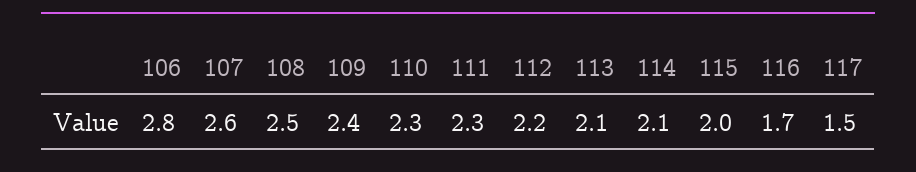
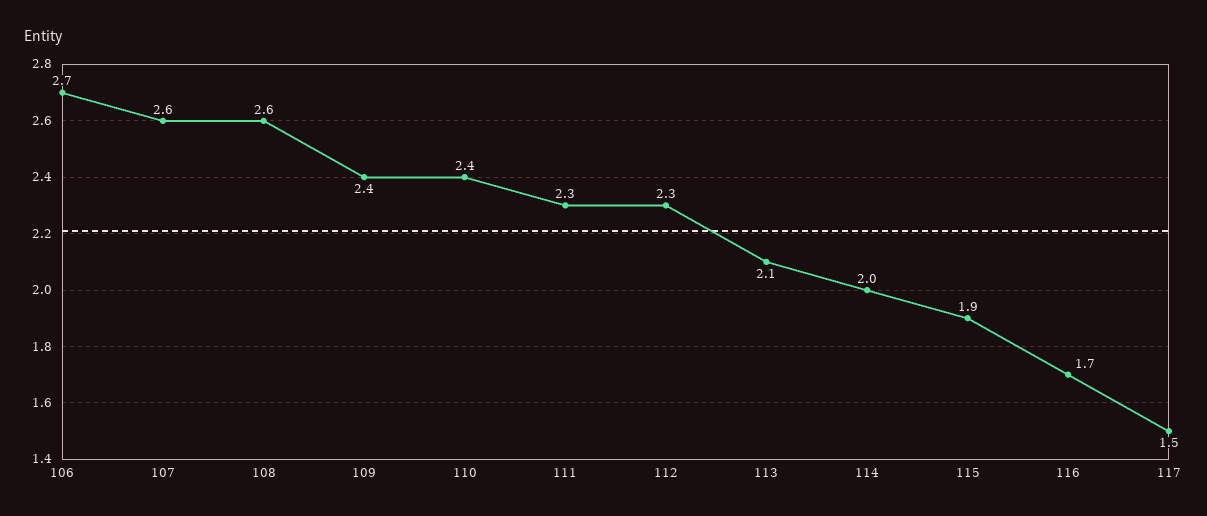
106: 2.8 -> 2.7
108: 2.5 -> 2.6
110: 2.3 -> 2.4
112: 2.2 -> 2.3
114: 2.1 -> 2
115: 2 -> 1.9

